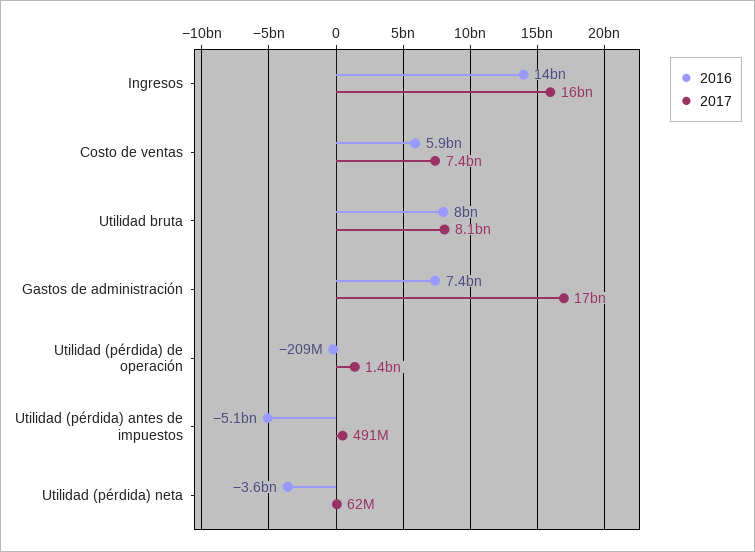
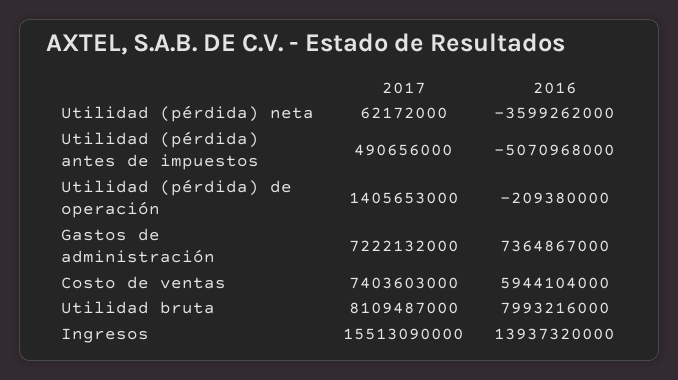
2017, Gastos de administración: 17000000000 -> 7222132000

